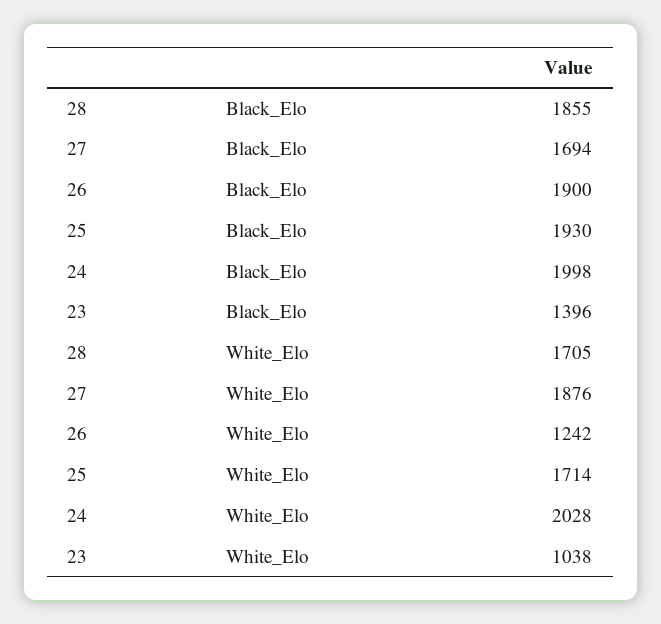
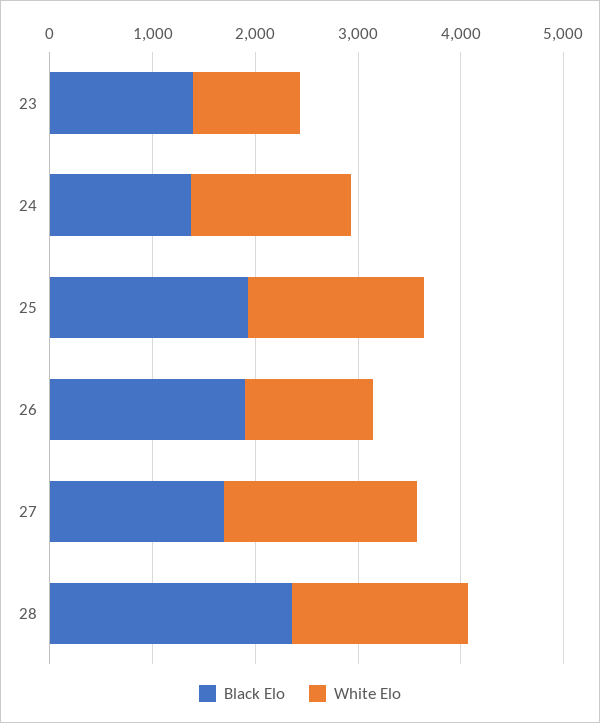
Black_Elo, 28: 1855 -> 2400
Black_Elo, 24: 1998 -> 1400
White_Elo, 24: 2028 -> 1600

